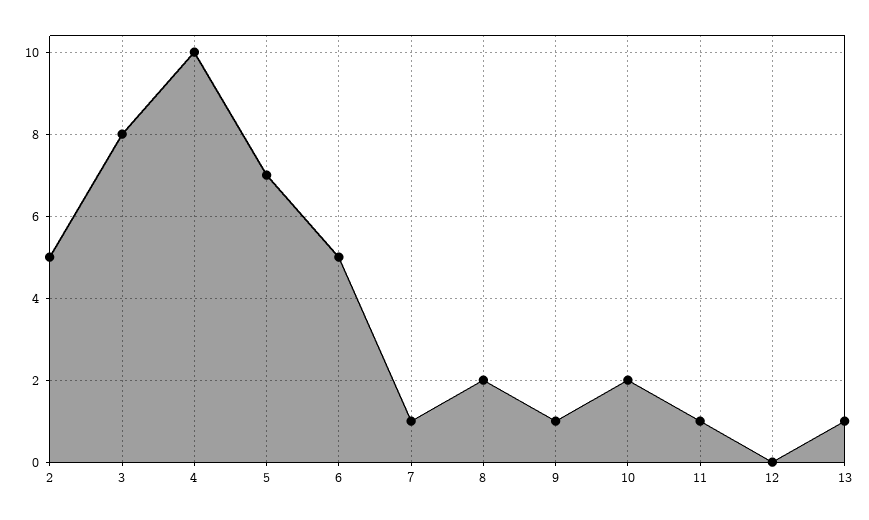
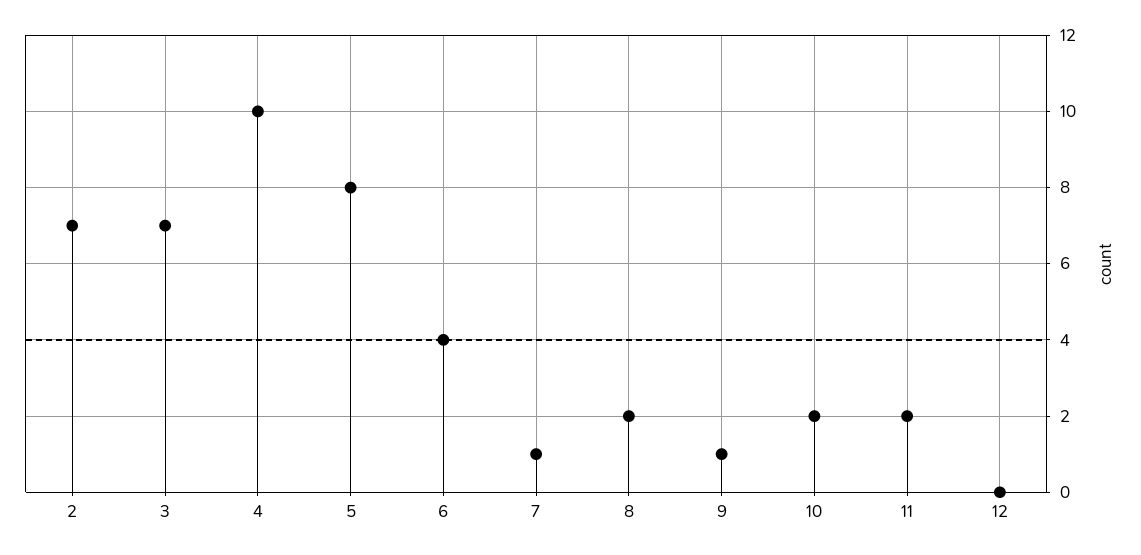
2: 5 -> 7
3: 8 -> 7
5: 7 -> 8
6: 5 -> 4
11: 1 -> 2
13: 1 -> none

